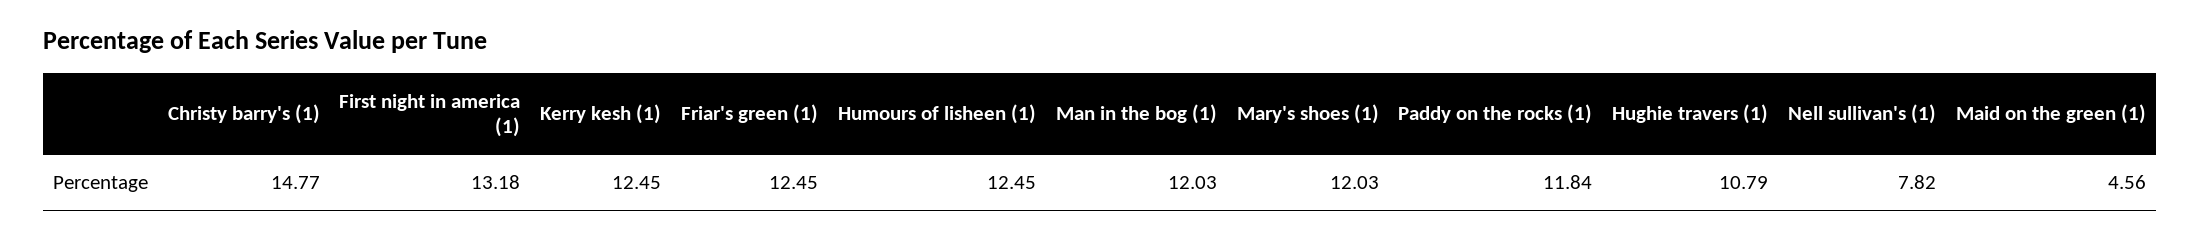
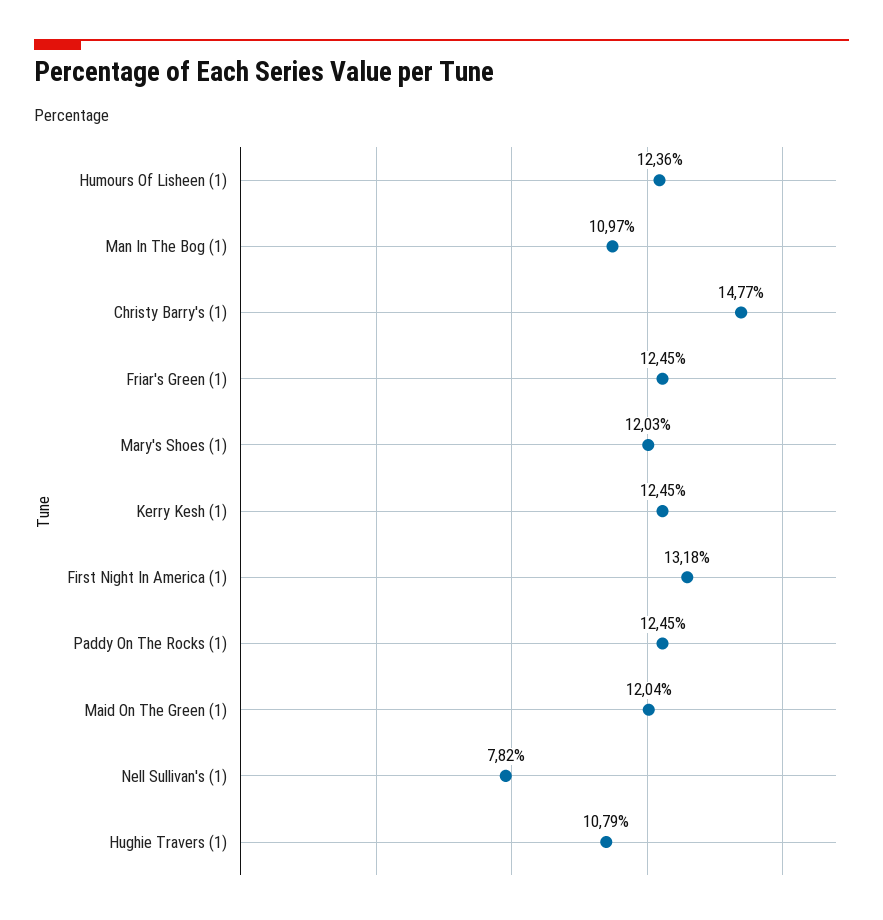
Humours of lisheen (1): 12.45 -> 12.36
Man in the bog (1): 12.03 -> 10.97
Paddy on the rocks (1): 11.84 -> 12.45
Maid on the green (1): 4.56 -> 12.04

